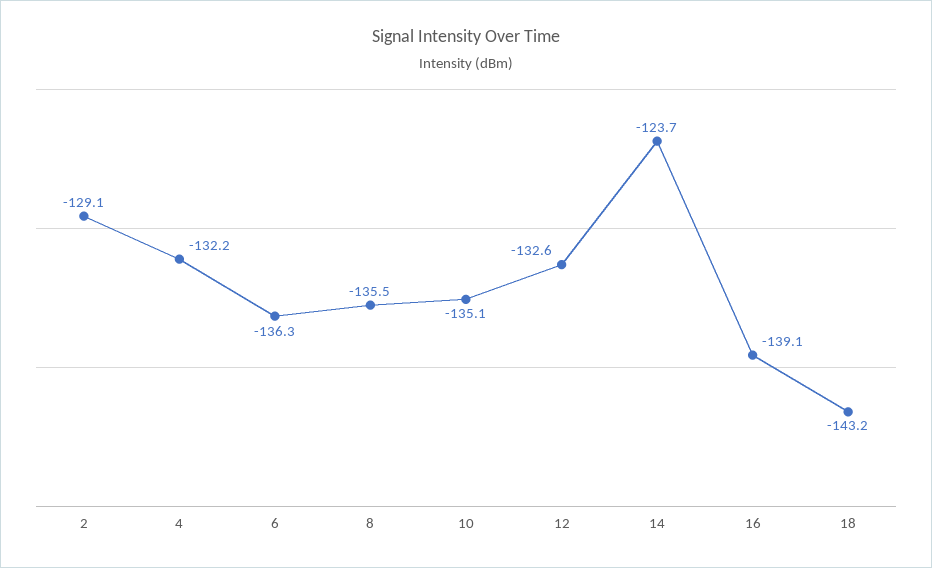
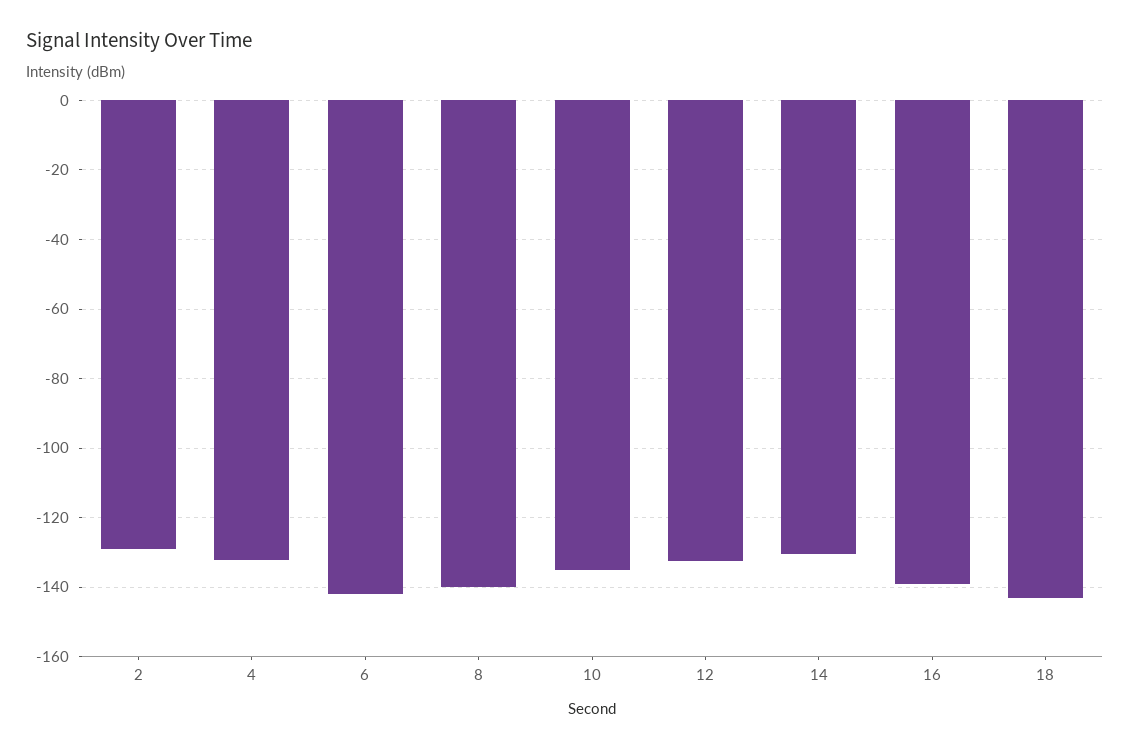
6: -136.3 -> -142
8: -135.5 -> -140
14: -123.7 -> -130

